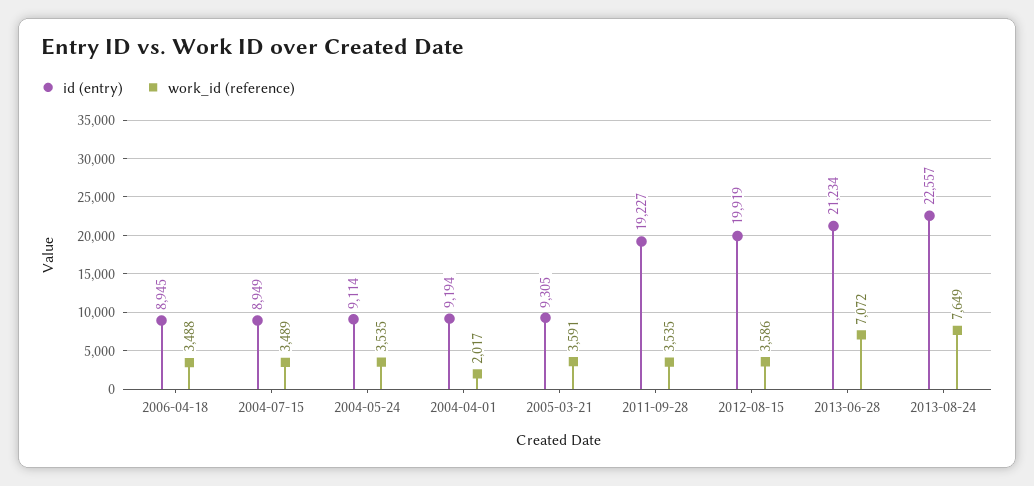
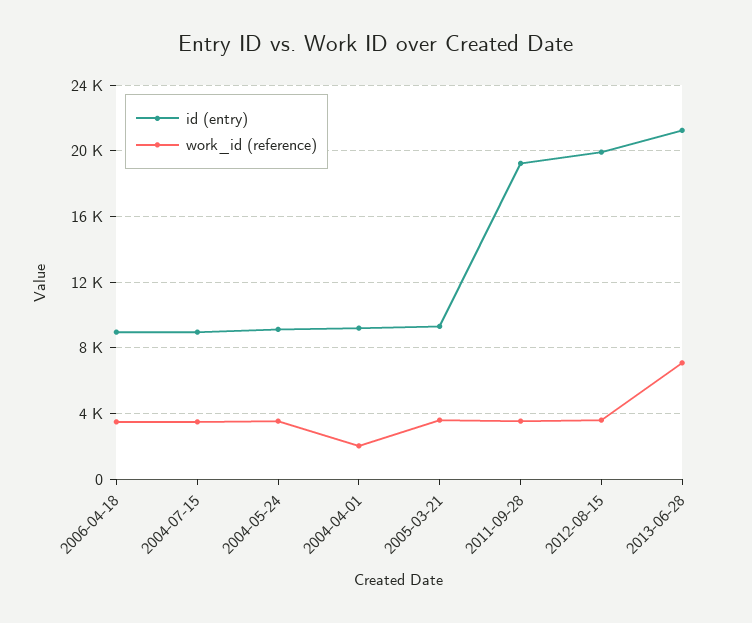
id (entry), 2013-08-24: 22557 -> none
work_id (reference), 2013-08-24: 7649 -> none

